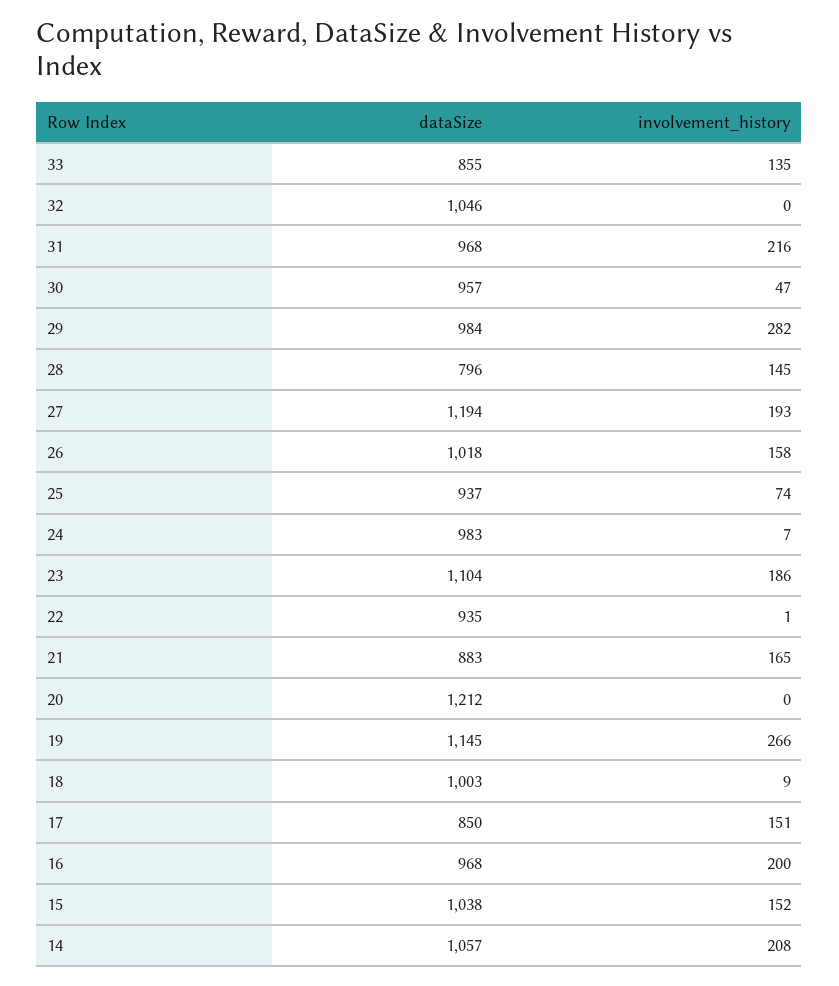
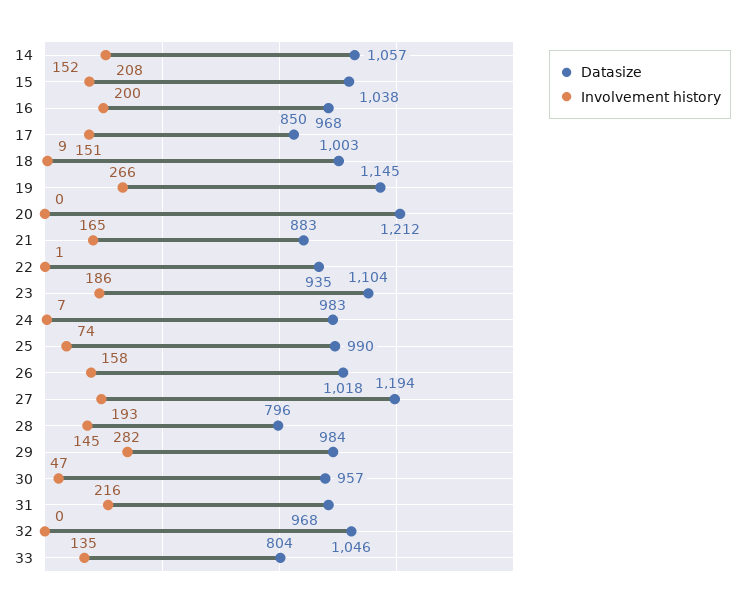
dataSize, 33: 855 -> 804
dataSize, 25: 937 -> 990

